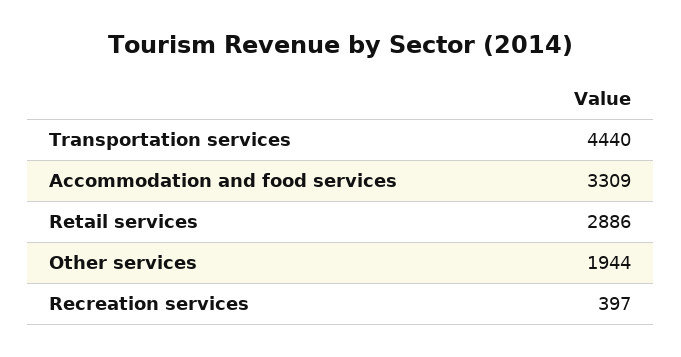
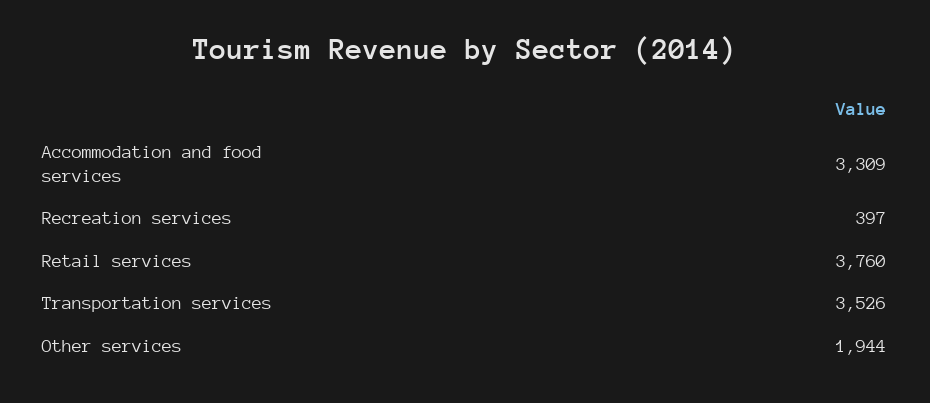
Transportation services: 4440 -> 3526
Retail services: 2886 -> 3760

